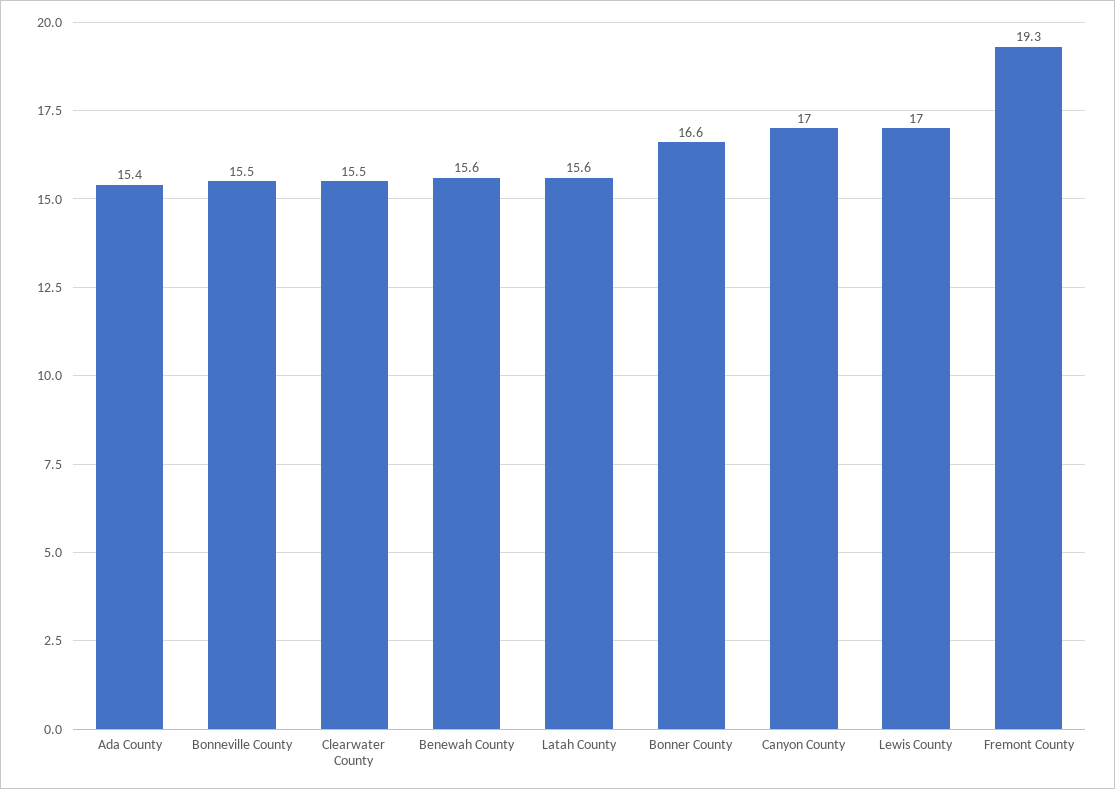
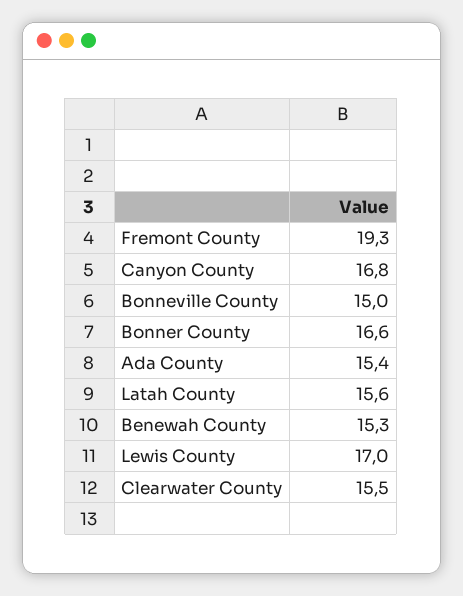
Bonneville County: 15.5 -> 15
Benewah County: 15.6 -> 15.3
Canyon County: 17 -> 16.8

